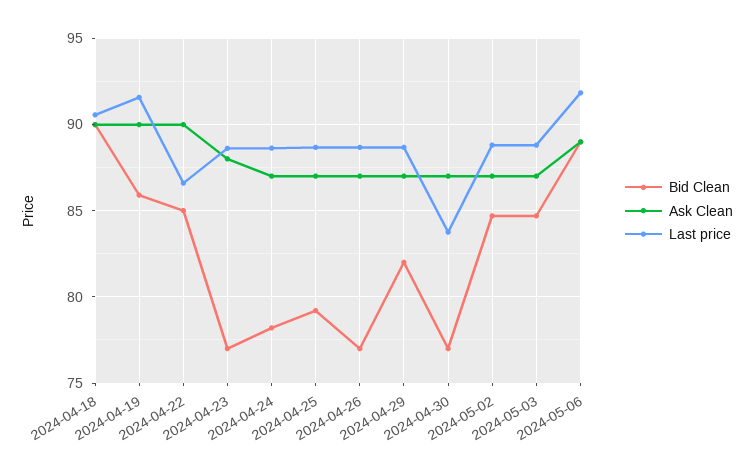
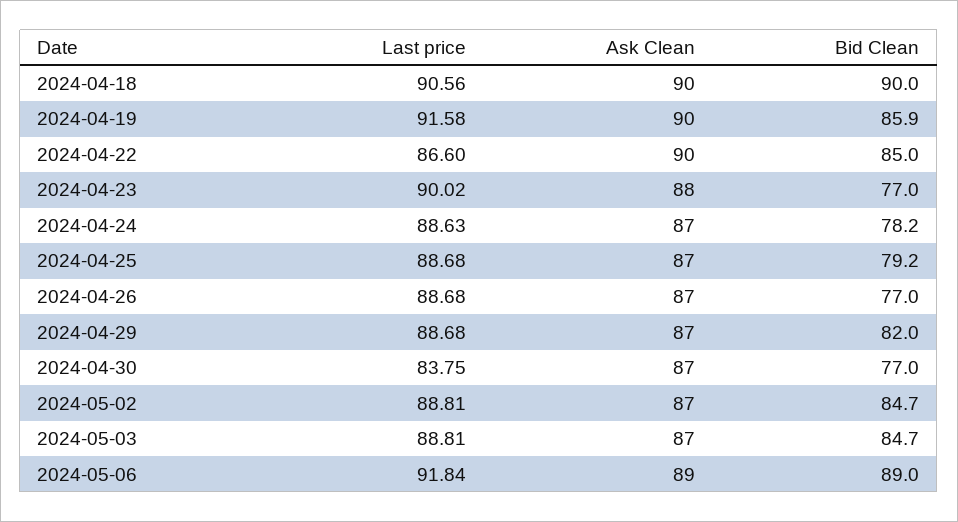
Last price, 2024-04-23: 88.5 -> 90.02

